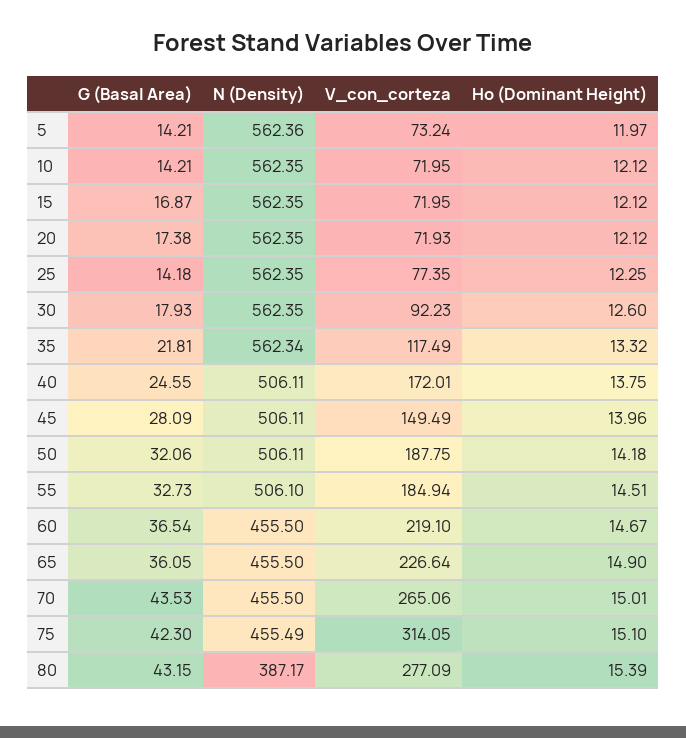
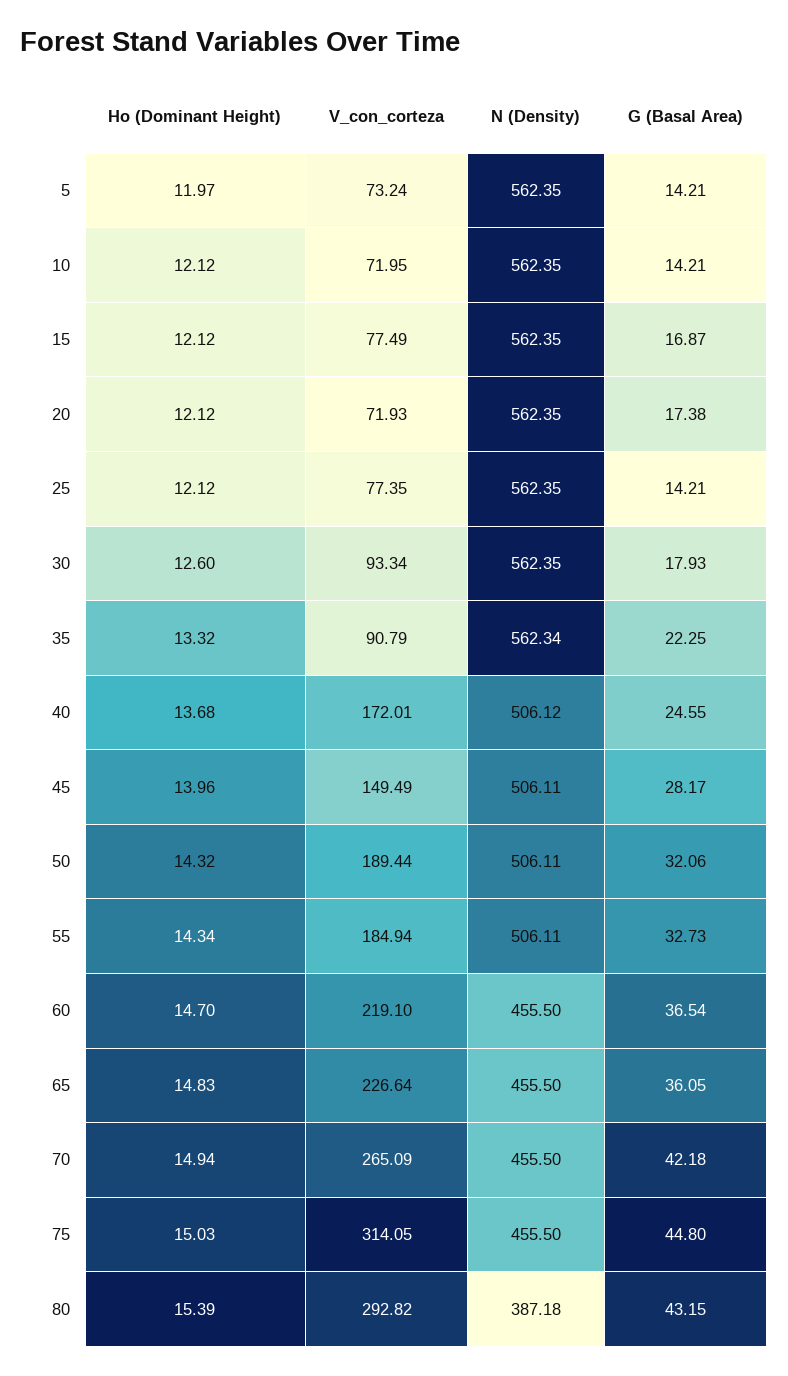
N (Density), 5: 562.36 -> 562.35
V_con_corteza, 15: 71.95 -> 77.49
G (Basal Area), 25: 14.18 -> 14.21
Ho (Dominant Height), 25: 12.25 -> 12.12
V_con_corteza, 30: 92.23 -> 93.34
G (Basal Area), 35: 21.81 -> 22.25
V_con_corteza, 35: 117.49 -> 90.79
N (Density), 40: 506.11 -> 506.12
Ho (Dominant Height), 40: 13.75 -> 13.68
G (Basal Area), 45: 28.09 -> 28.17
V_con_corteza, 50: 187.75 -> 189.44
Ho (Dominant Height), 50: 14.18 -> 14.32
N (Density), 55: 506.1 -> 506.11
Ho (Dominant Height), 55: 14.51 -> 14.34
Ho (Dominant Height), 60: 14.67 -> 14.7
Ho (Dominant Height), 65: 14.9 -> 14.83
G (Basal Area), 70: 43.53 -> 42.18
V_con_corteza, 70: 265.06 -> 265.09
Ho (Dominant Height), 70: 15.01 -> 14.94
G (Basal Area), 75: 42.3 -> 44.8
N (Density), 75: 455.49 -> 455.5
Ho (Dominant Height), 75: 15.1 -> 15.03
N (Density), 80: 387.17 -> 387.18
V_con_corteza, 80: 277.09 -> 292.82

